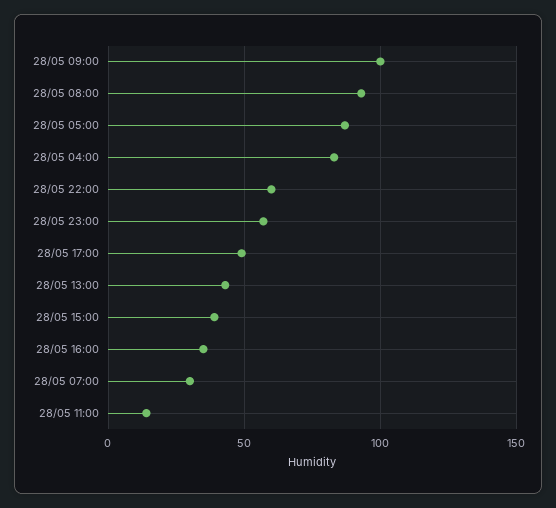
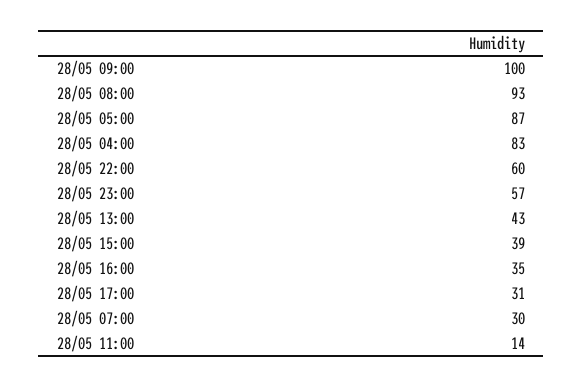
28/05 17:00: 50 -> 31

